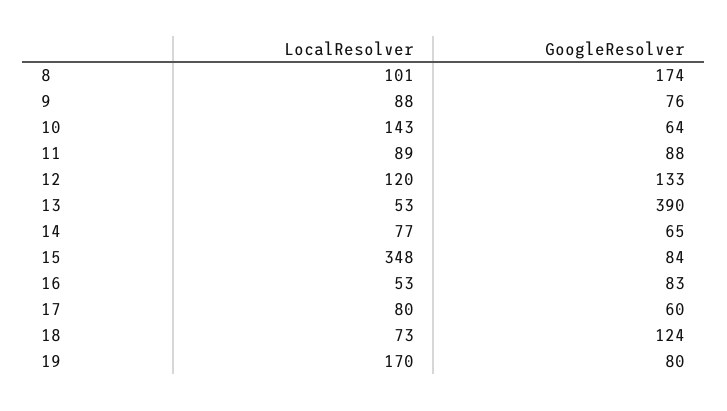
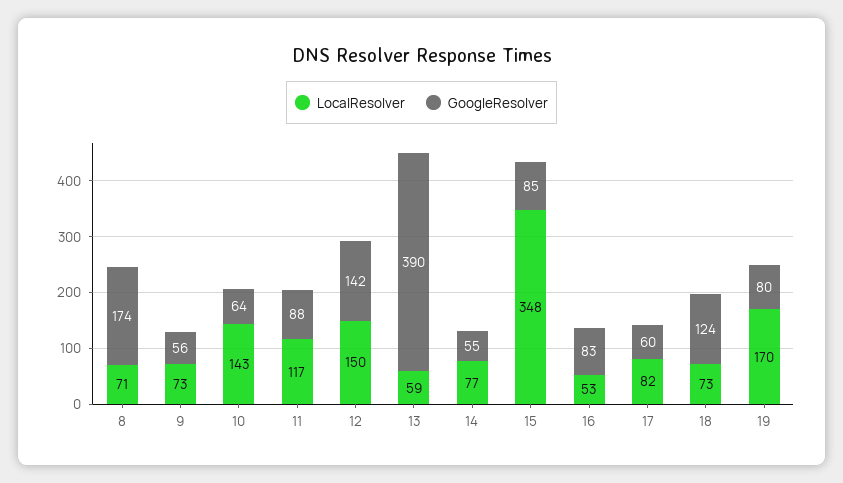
LocalResolver, 8: 101 -> 71
LocalResolver, 9: 88 -> 73
GoogleResolver, 9: 76 -> 56
LocalResolver, 11: 89 -> 117
LocalResolver, 12: 120 -> 150
GoogleResolver, 12: 133 -> 142
LocalResolver, 13: 53 -> 59
GoogleResolver, 14: 65 -> 55
GoogleResolver, 15: 84 -> 85
LocalResolver, 17: 80 -> 82

